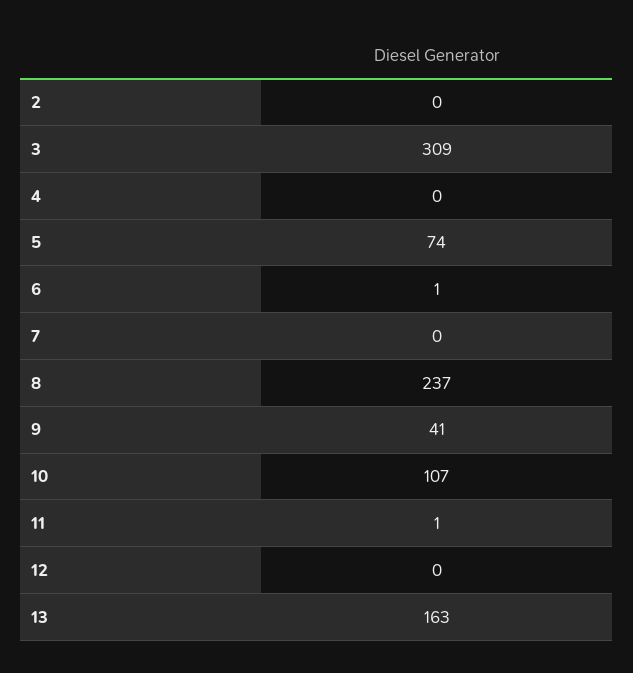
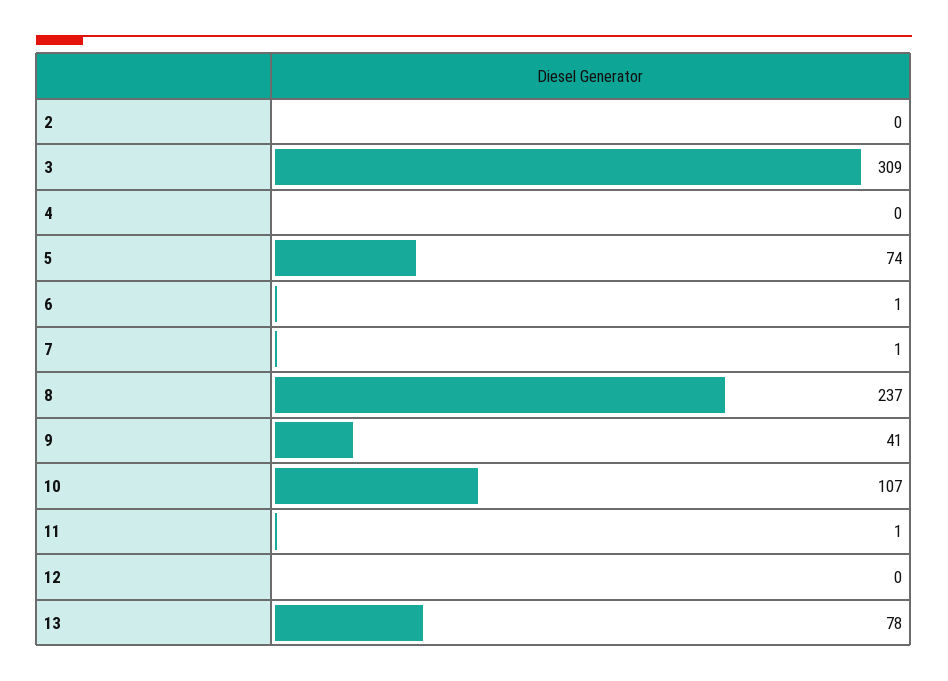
7: 0 -> 1
13: 163 -> 78

